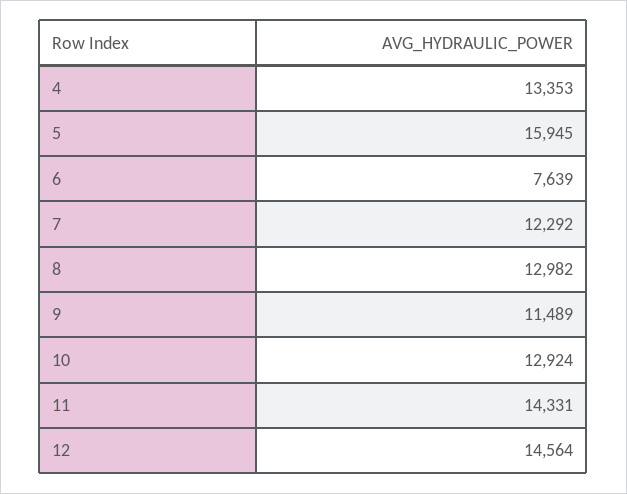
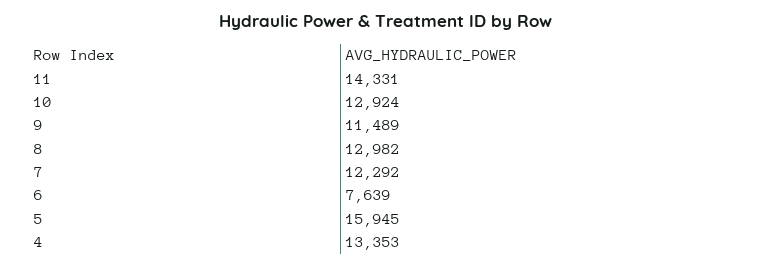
12: 14564 -> none

